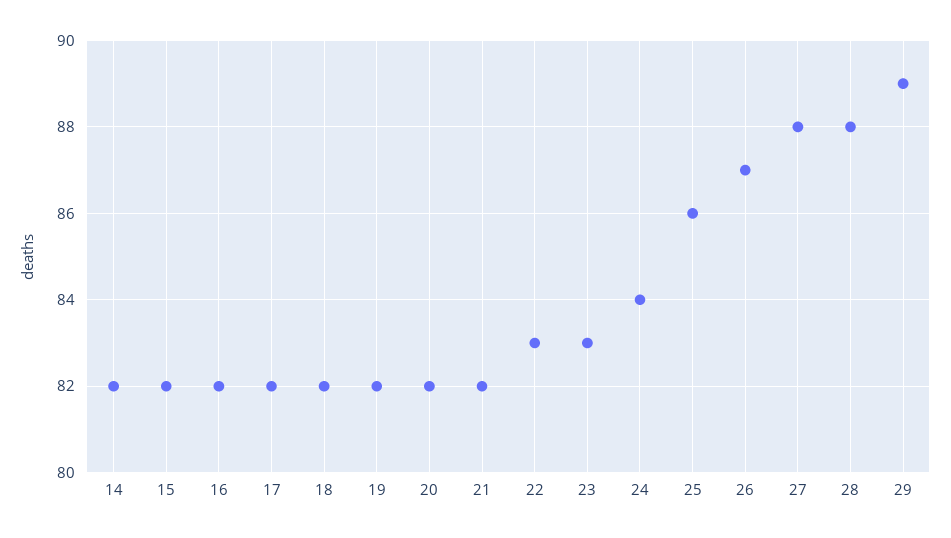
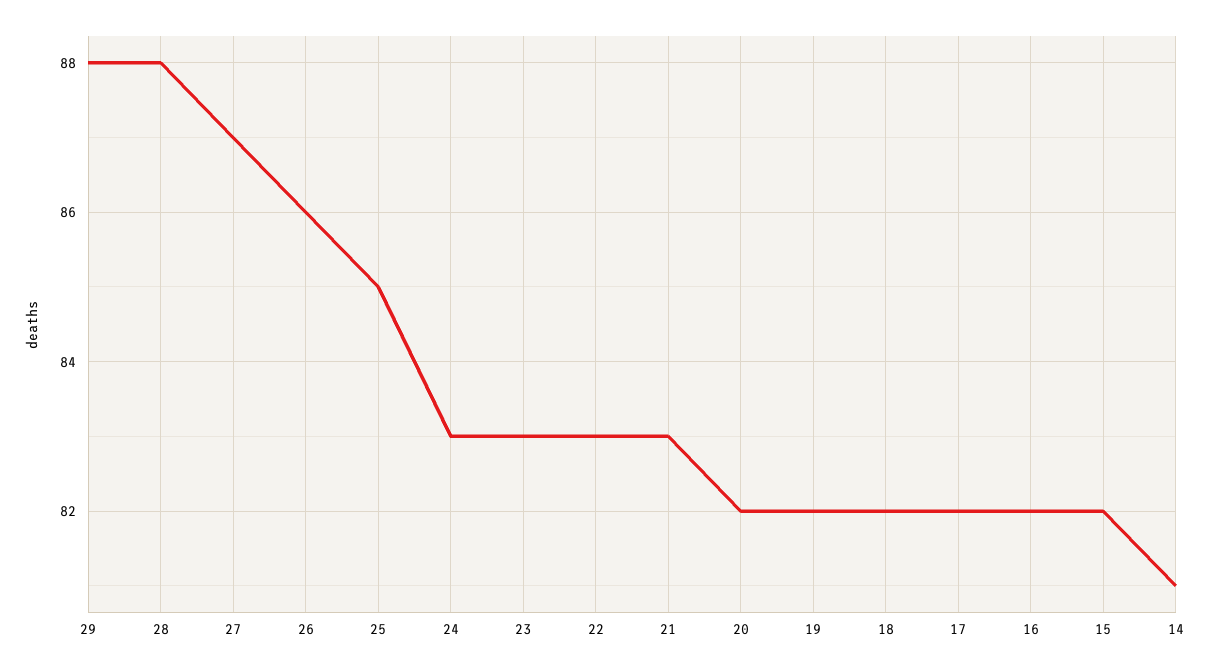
14: 82 -> 81
21: 82 -> 83
24: 84 -> 83
25: 86 -> 85
26: 87 -> 86
27: 88 -> 87
29: 89 -> 88

